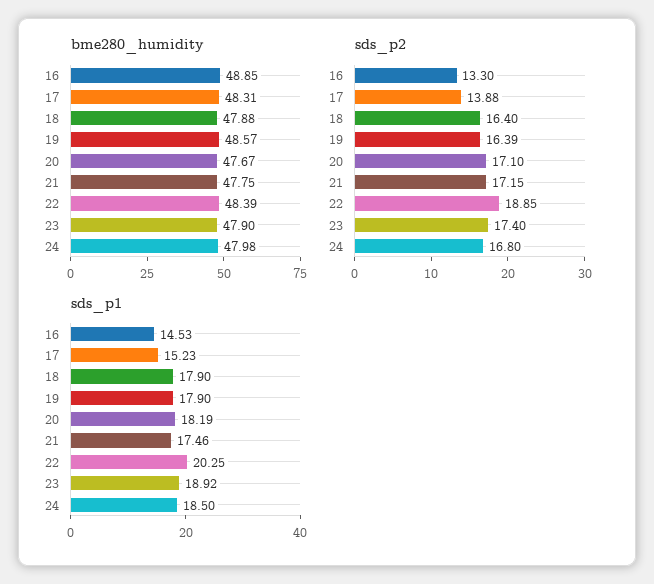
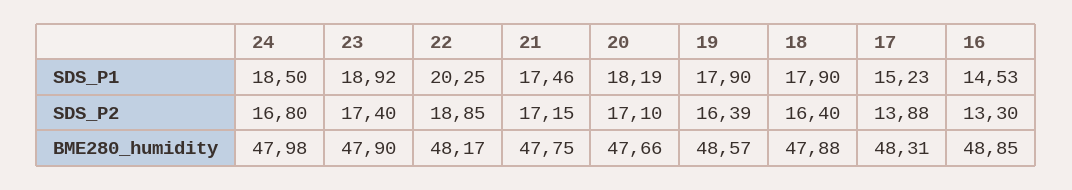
bme280_humidity, 20: 47.67 -> 47.66
bme280_humidity, 22: 48.39 -> 48.17

